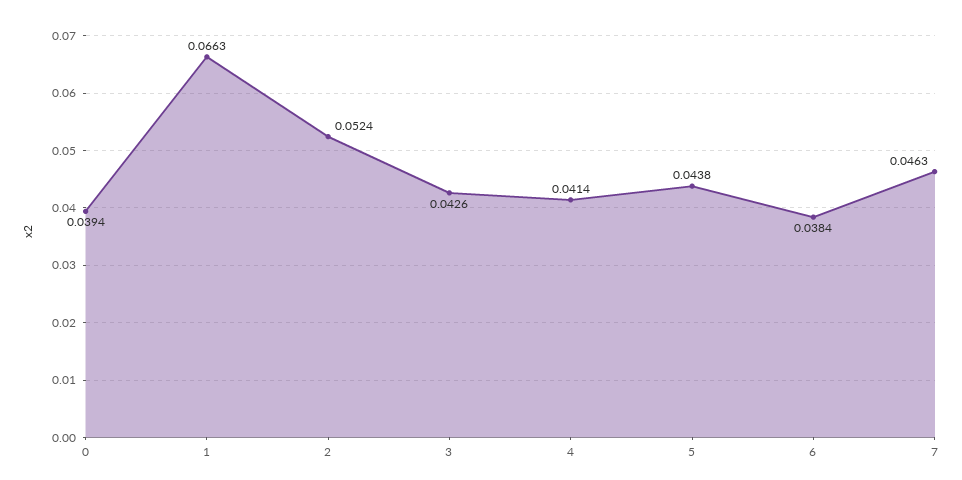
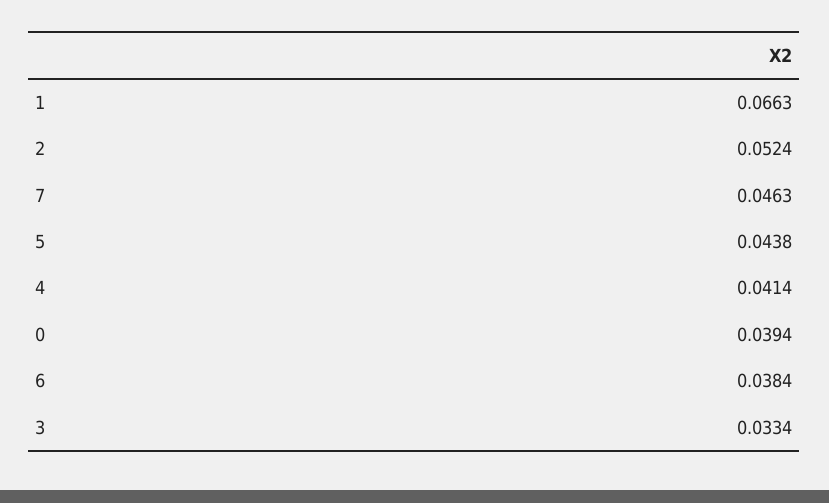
3: 0.0426 -> 0.0334

